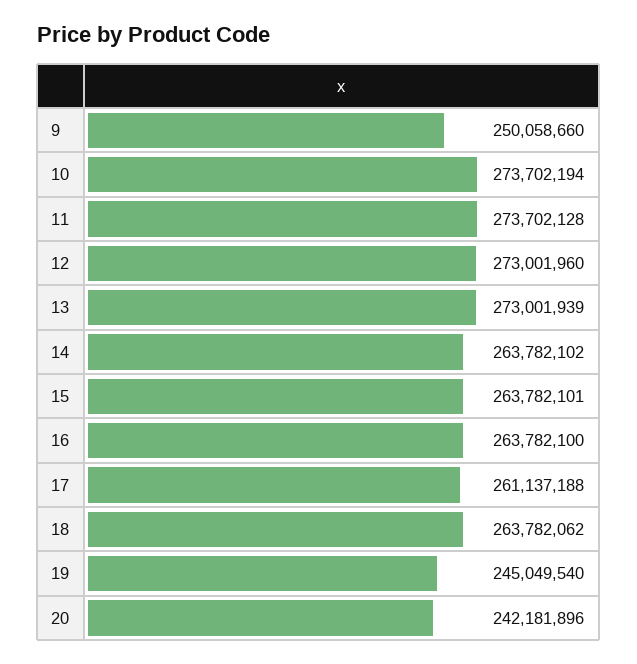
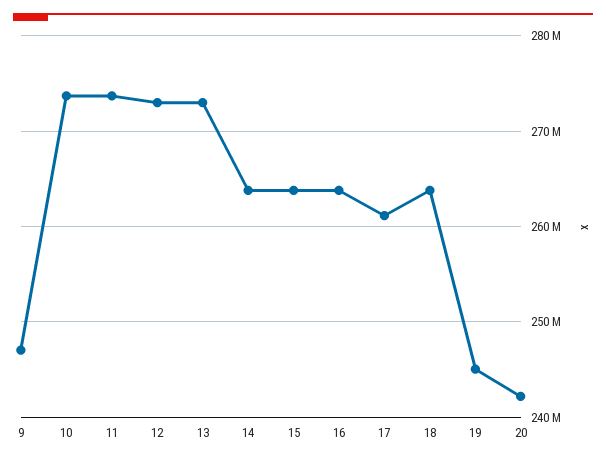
9: 250058660 -> 247000000

